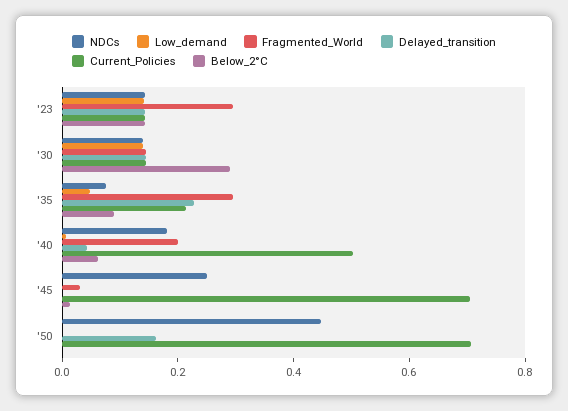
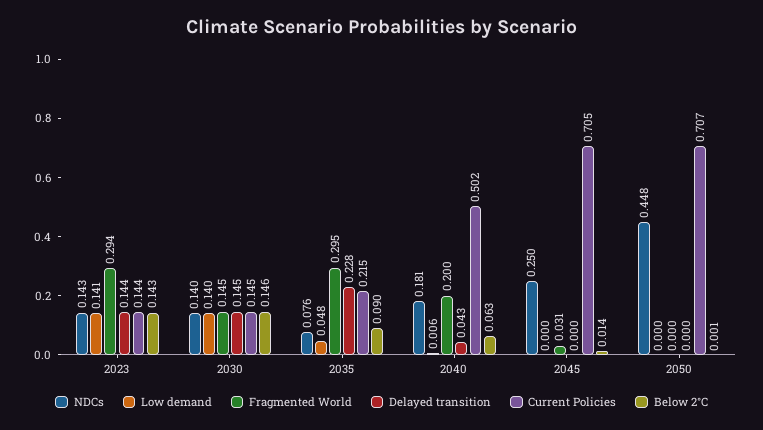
Below_2°C, '30: 0.3 -> 0.146
Delayed_transition, '50: 0.15 -> 0

